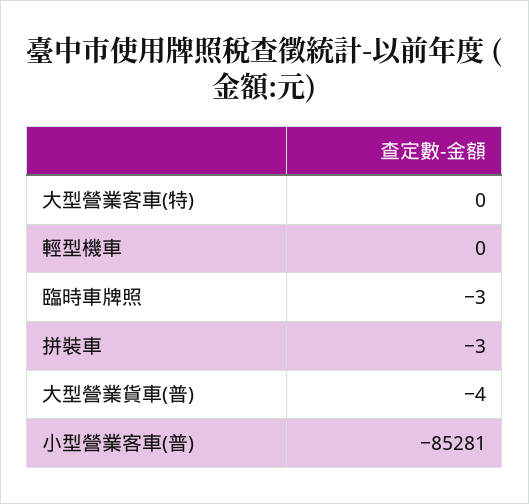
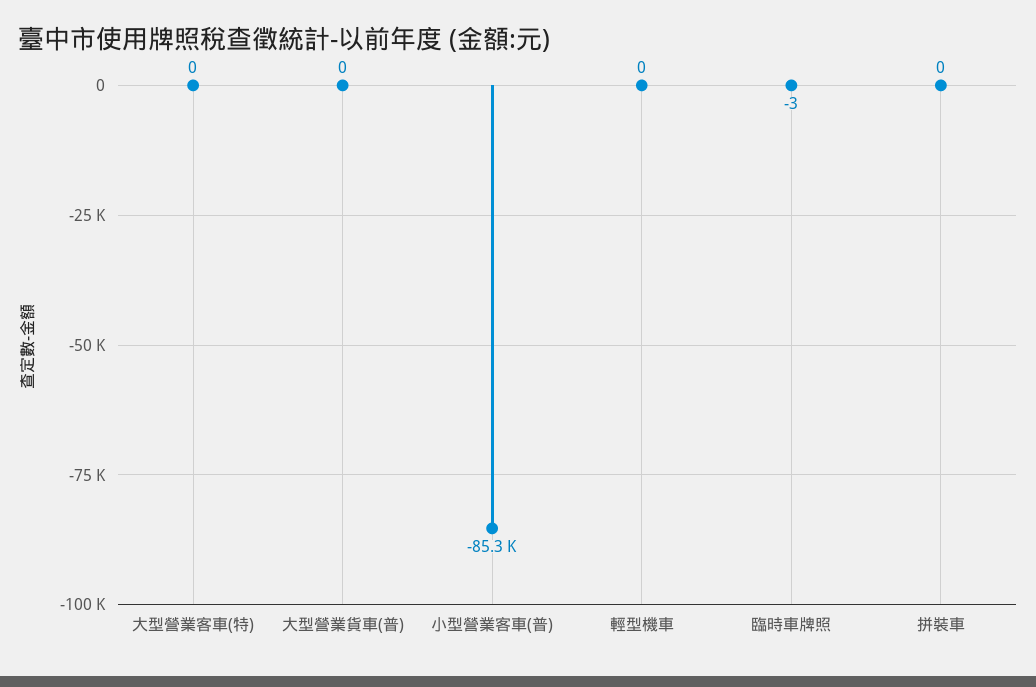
拼裝車: -3 -> 0
大型營業貨車(普): -4 -> 0

